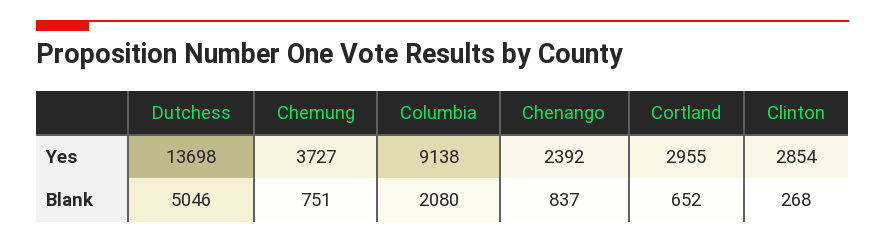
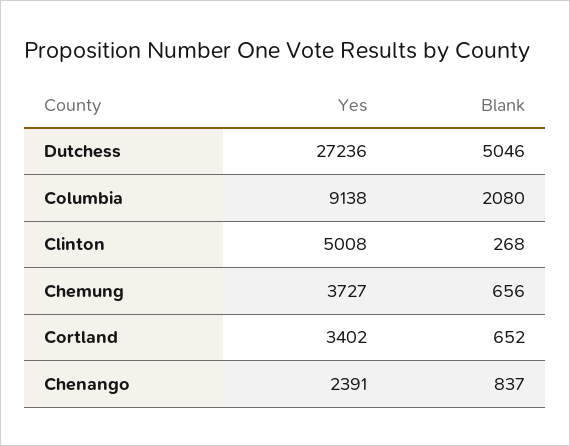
Dutchess, Yes: 13698 -> 27236
Chenango, Yes: 2392 -> 2391
Cortland, Yes: 2955 -> 3402
Clinton, Yes: 2854 -> 5008
Chemung, Blank: 751 -> 656

